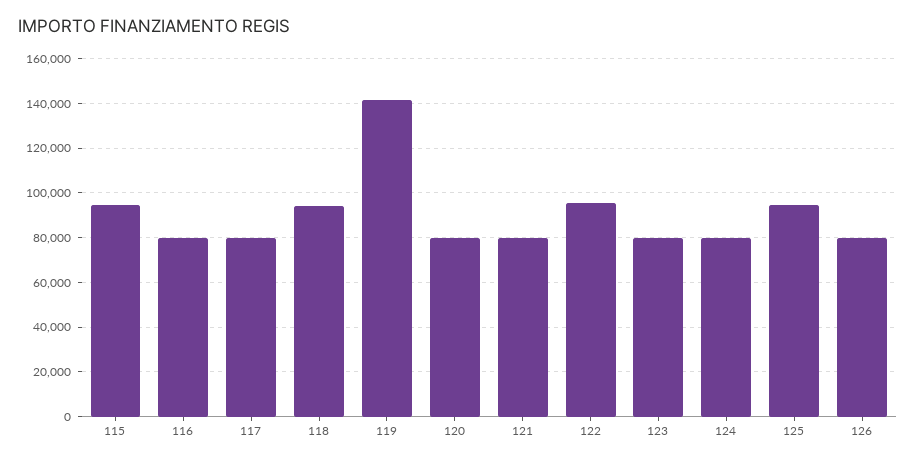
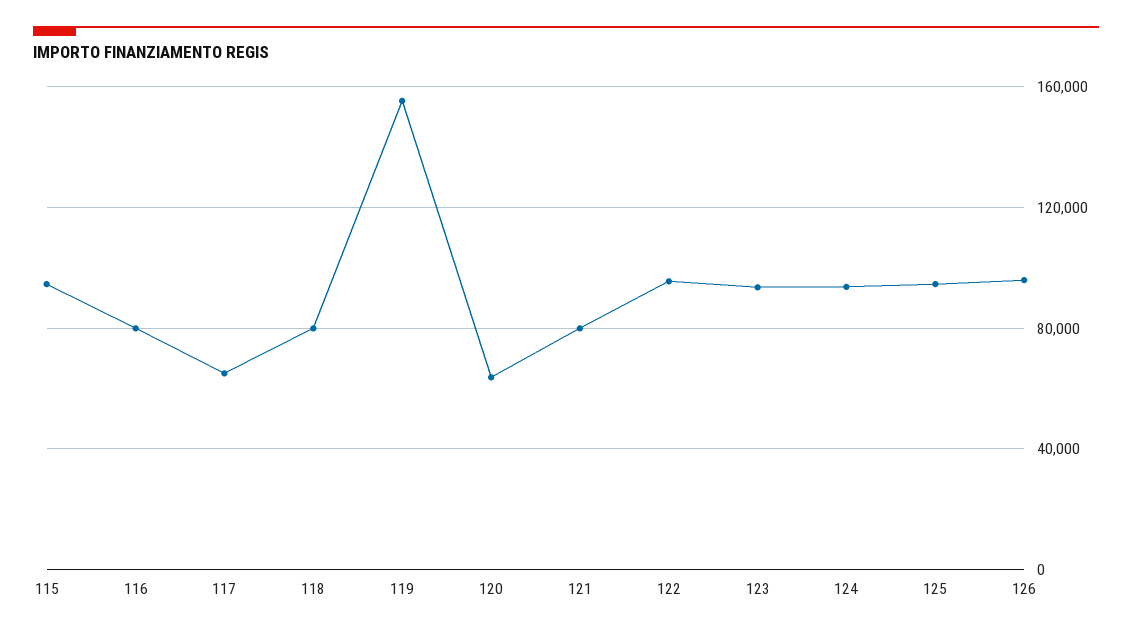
117: 80000 -> 65000
118: 95000 -> 80000
119: 140000 -> 155000
120: 80000 -> 65000
123: 80000 -> 95000
124: 80000 -> 95000
126: 80000 -> 95000

